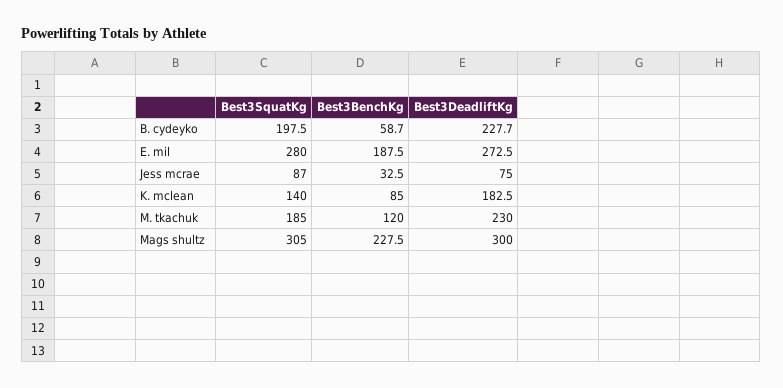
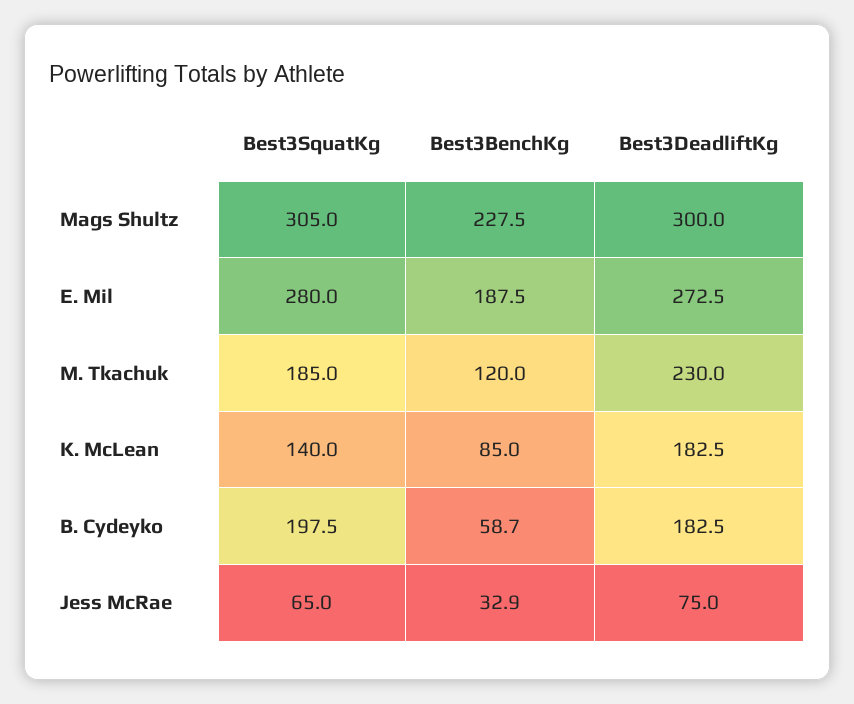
Best3DeadliftKg, B. cydeyko: 227.7 -> 182.5
Best3SquatKg, Jess mcrae: 87 -> 65
Best3BenchKg, Jess mcrae: 32.5 -> 32.9

